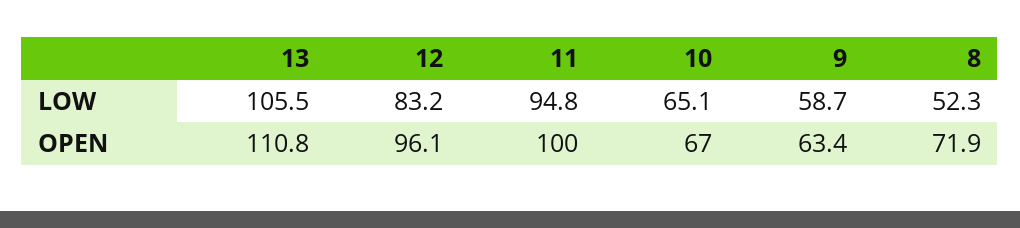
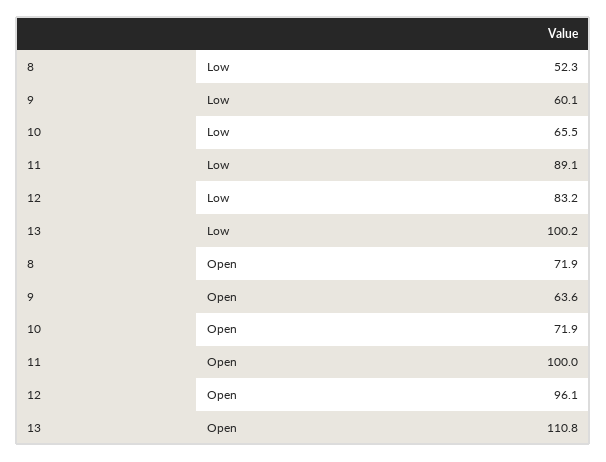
13, LOW: 105.5 -> 100.2
11, LOW: 94.8 -> 89.1
10, LOW: 65.1 -> 65.5
9, LOW: 58.7 -> 60.1
10, OPEN: 67 -> 71.9
9, OPEN: 63.4 -> 63.6

